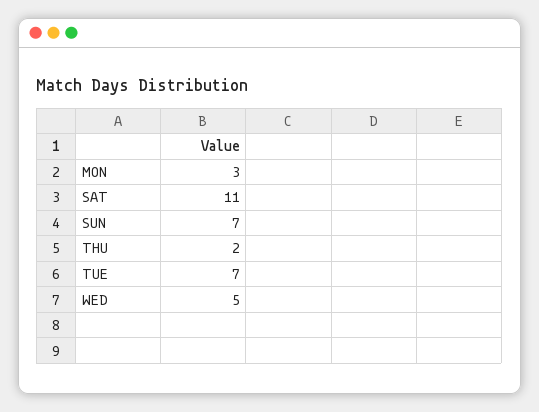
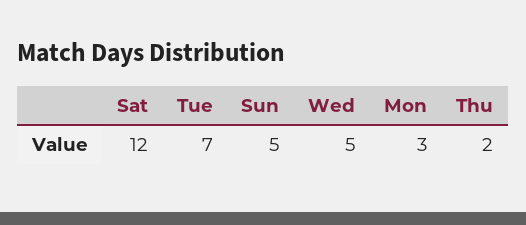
SAT: 11 -> 12
SUN: 7 -> 5

